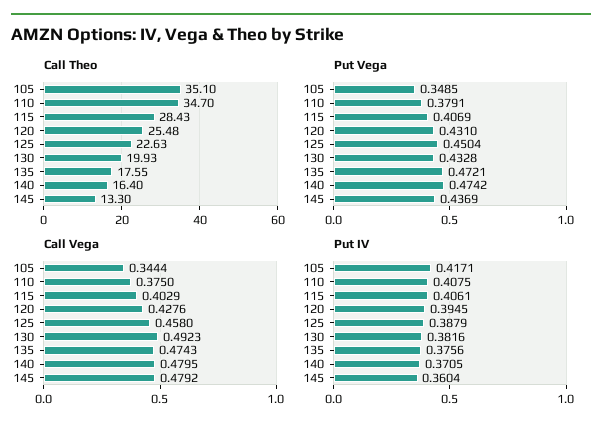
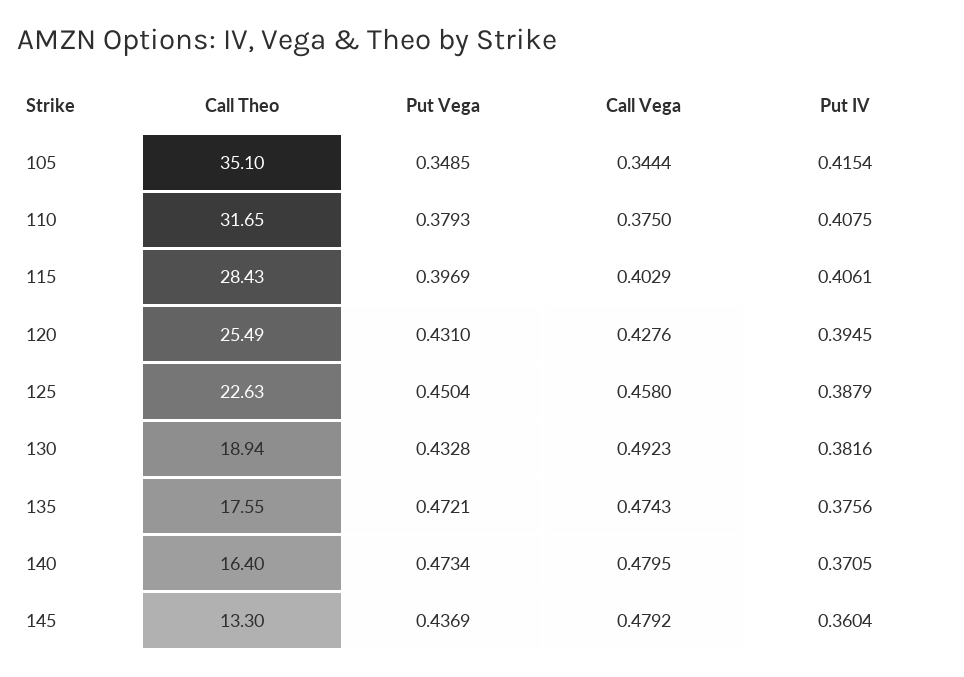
Call Theo, 110: 34.7 -> 31.65
Call Theo, 120: 25.48 -> 25.49
Call Theo, 130: 19.93 -> 18.94
Put Vega, 110: 0.3791 -> 0.3793
Put Vega, 115: 0.4069 -> 0.3969
Put Vega, 140: 0.4742 -> 0.4734
Put IV, 105: 0.4171 -> 0.4154

